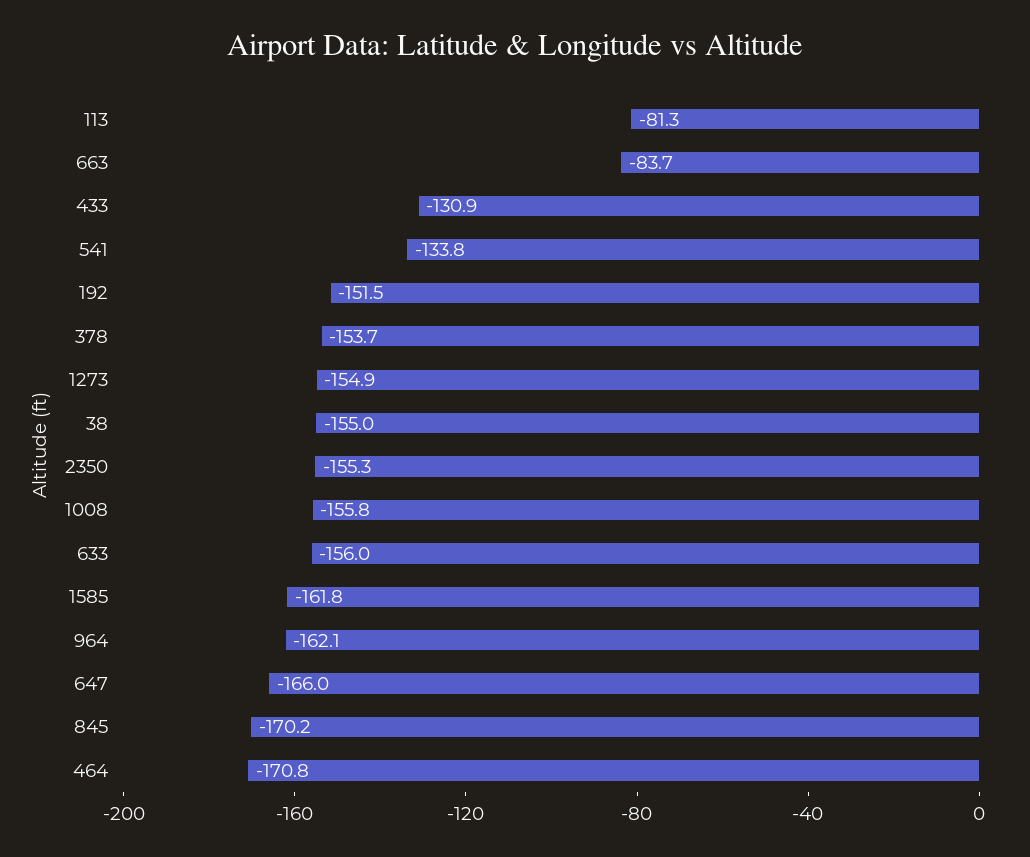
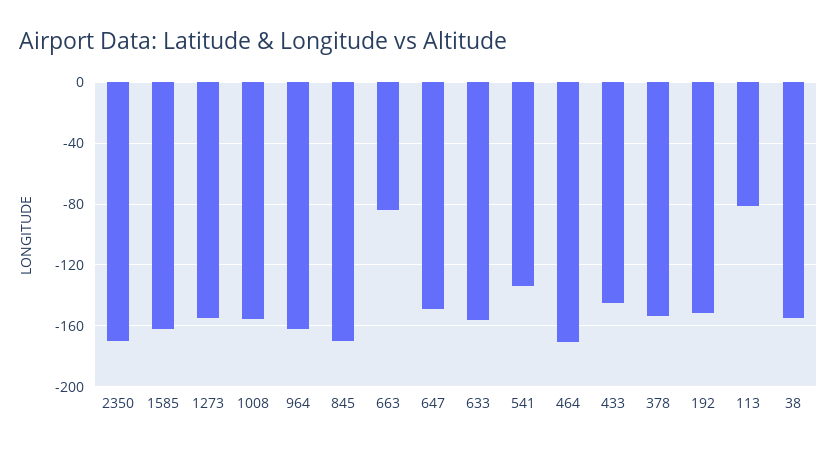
433: -130.9 -> -145
2350: -155.3 -> -170
647: -166 -> -150

